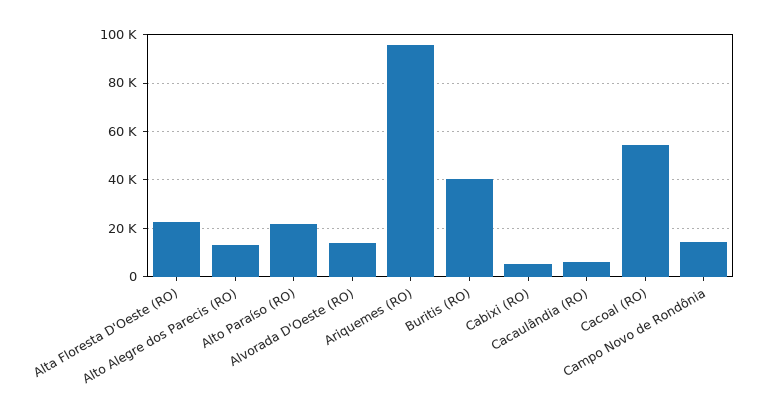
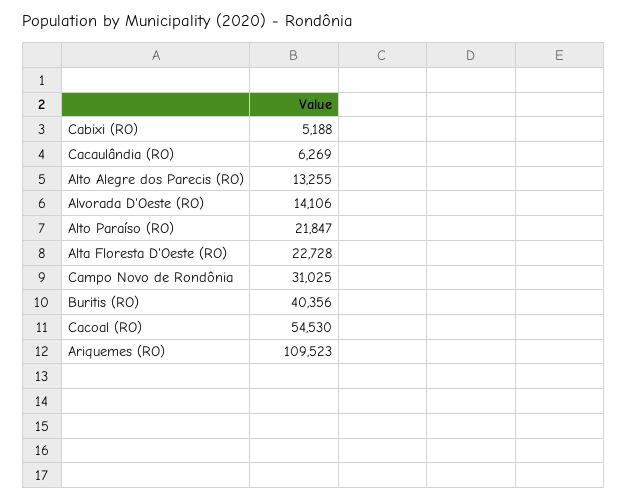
Ariquemes (RO): 95000 -> 109523
Campo Novo de Rondônia: 15000 -> 31025

